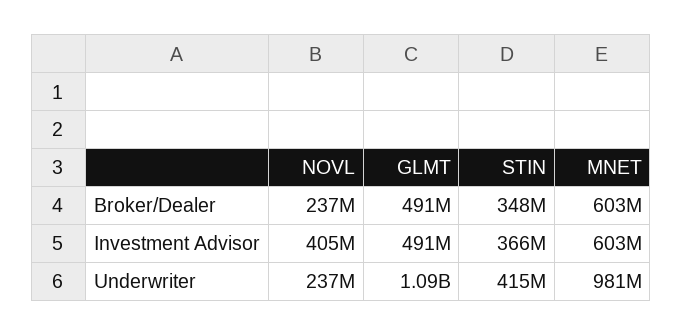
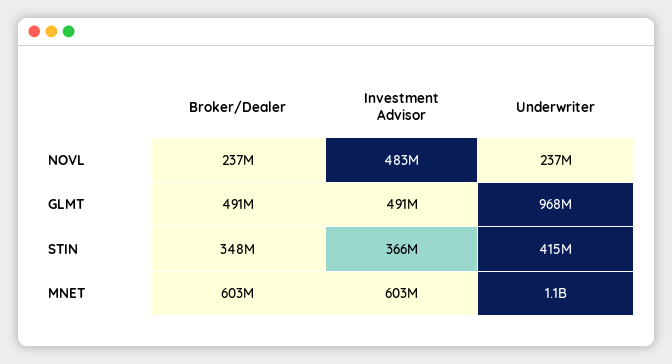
NOVL, Investment Advisor: 405000000 -> 483000000
GLMT, Underwriter: 1090000000 -> 968000000
MNET, Underwriter: 981000000 -> 1100000000

